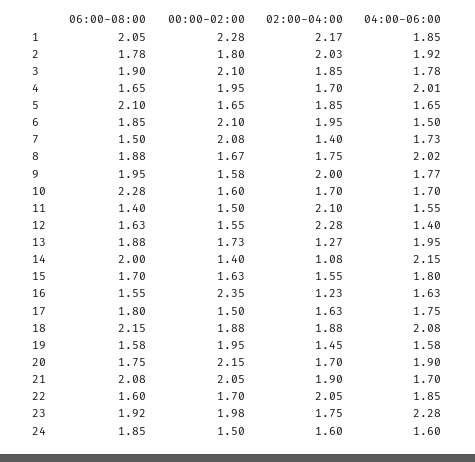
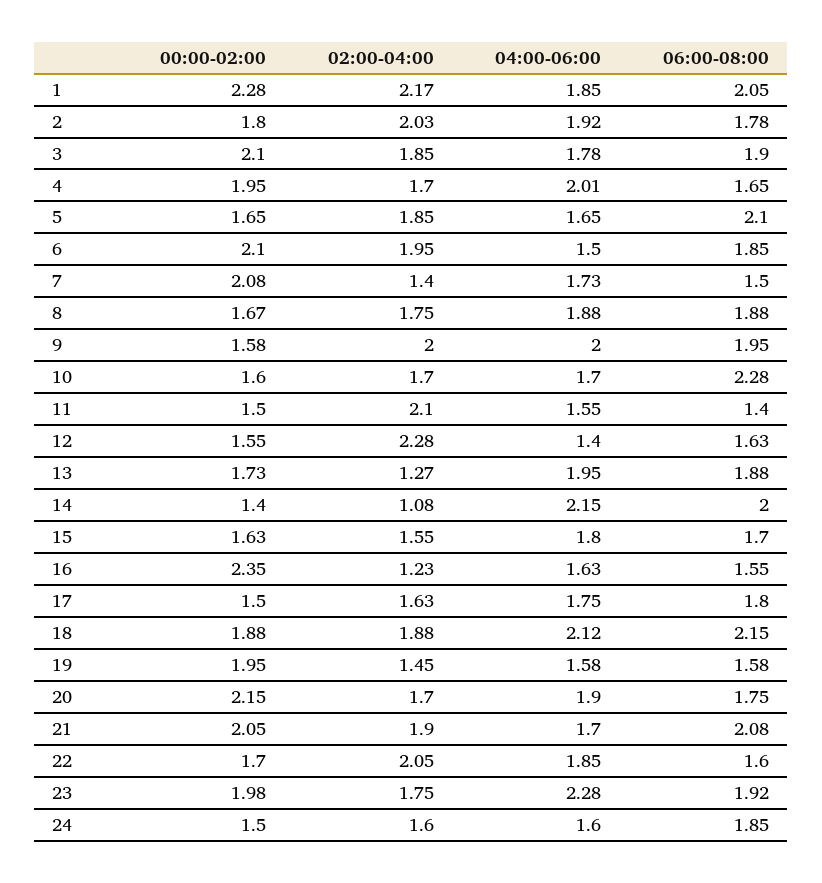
04:00-06:00, 8: 2.02 -> 1.88
04:00-06:00, 9: 1.77 -> 2
04:00-06:00, 18: 2.08 -> 2.12

